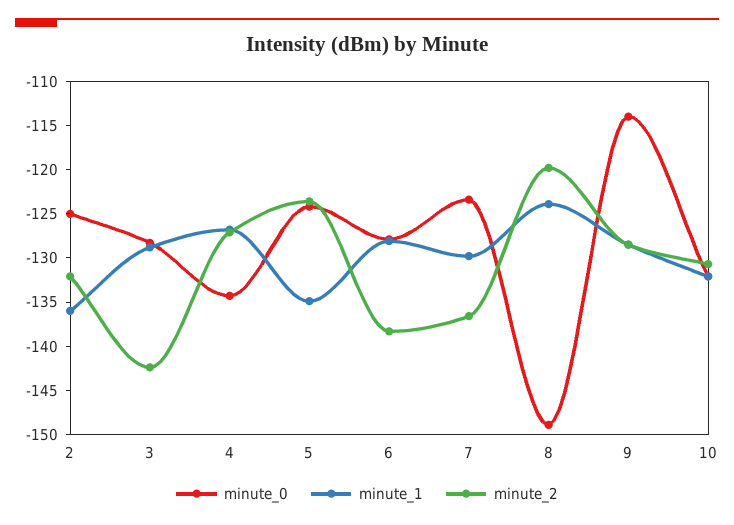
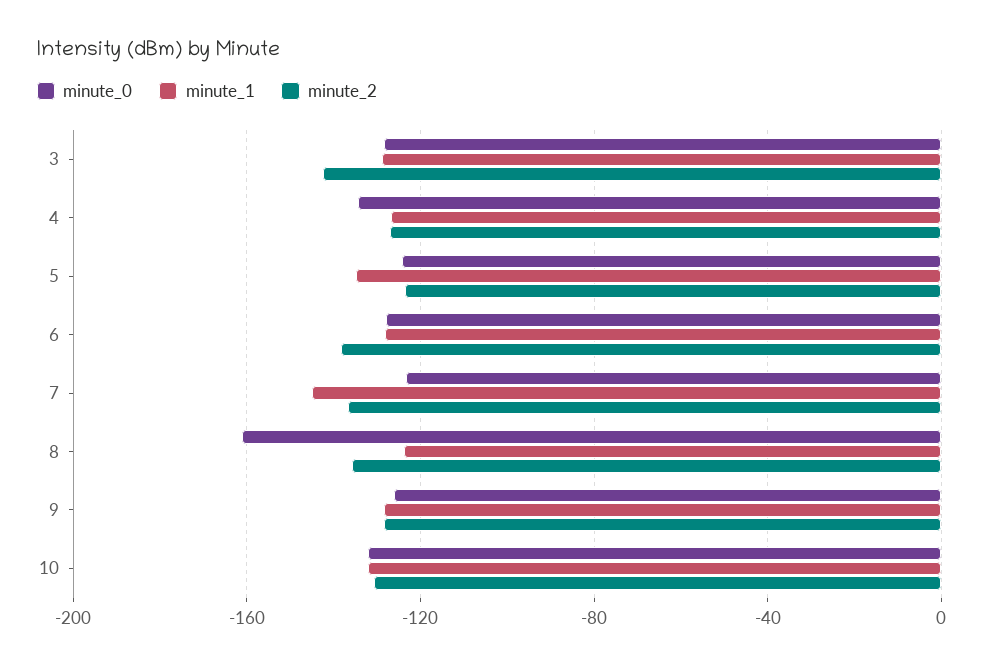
minute_0, 2: -125 -> none
minute_1, 2: -136 -> none
minute_2, 2: -132 -> none
minute_1, 7: -130 -> -145
minute_0, 8: -149 -> -160
minute_2, 8: -120 -> -135
minute_0, 9: -114 -> -125

